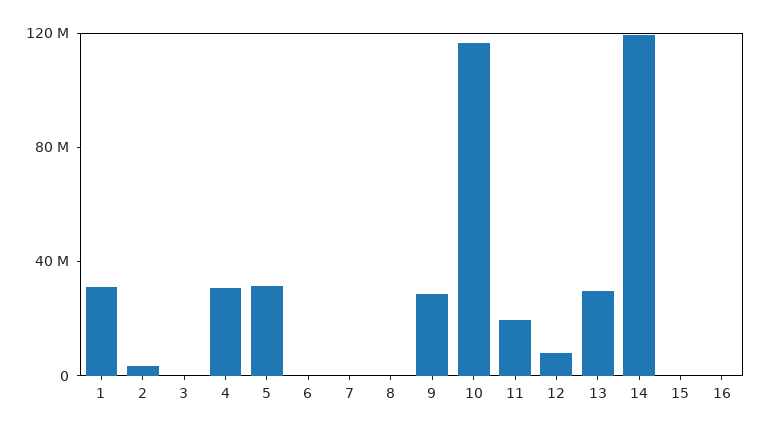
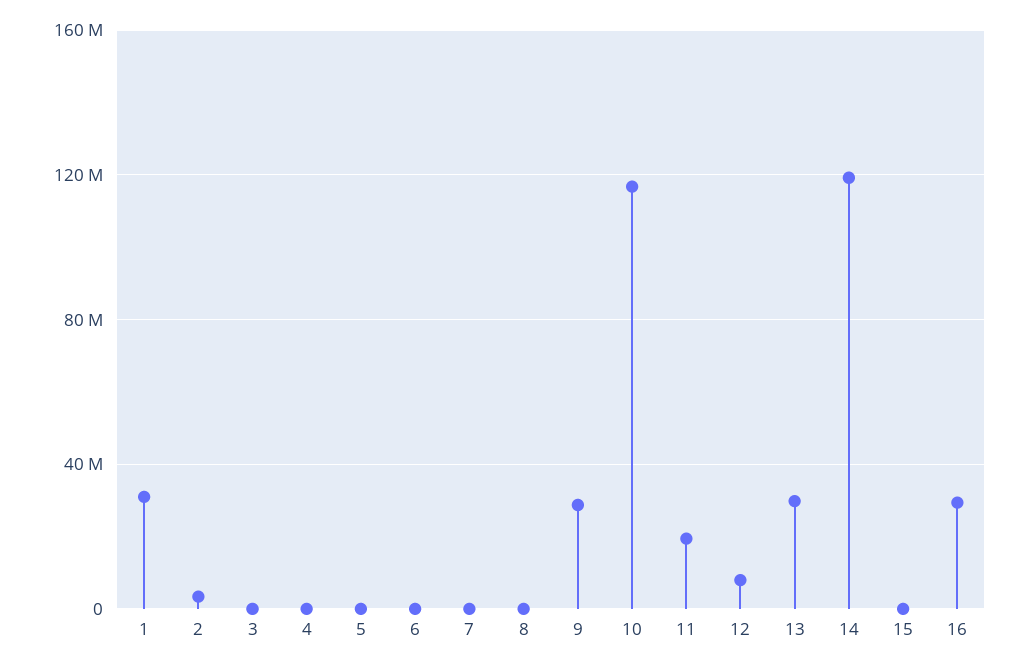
4: 30000000 -> 0
5: 30000000 -> 0
16: 0 -> 30000000

